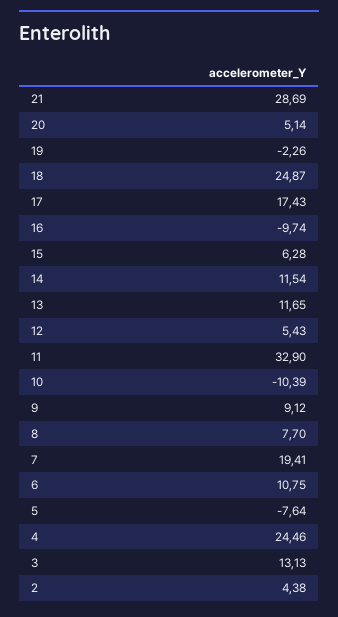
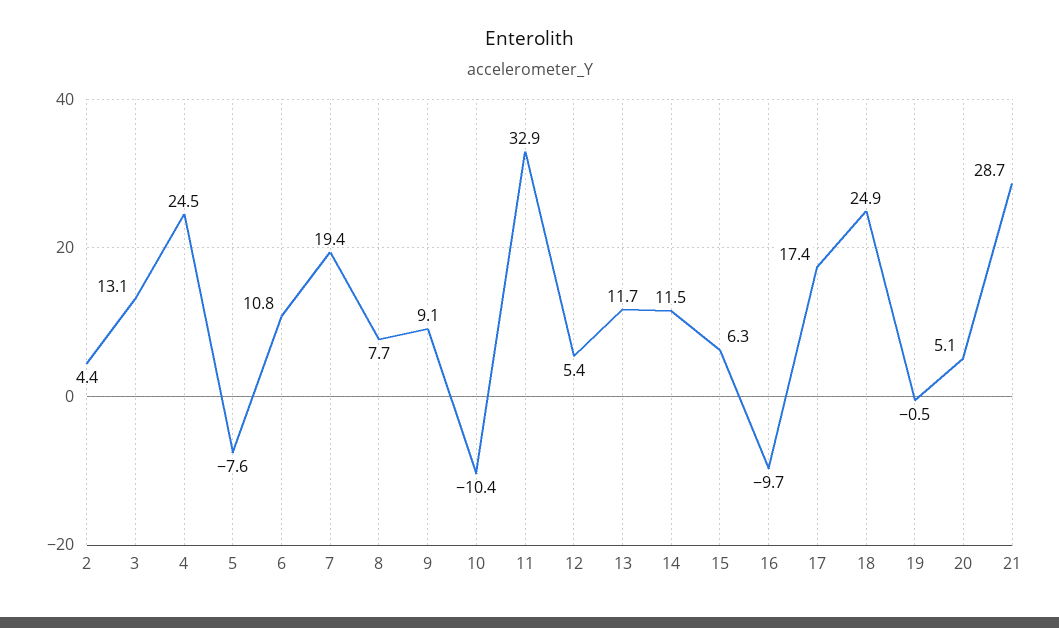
19: -2.26 -> -0.5

